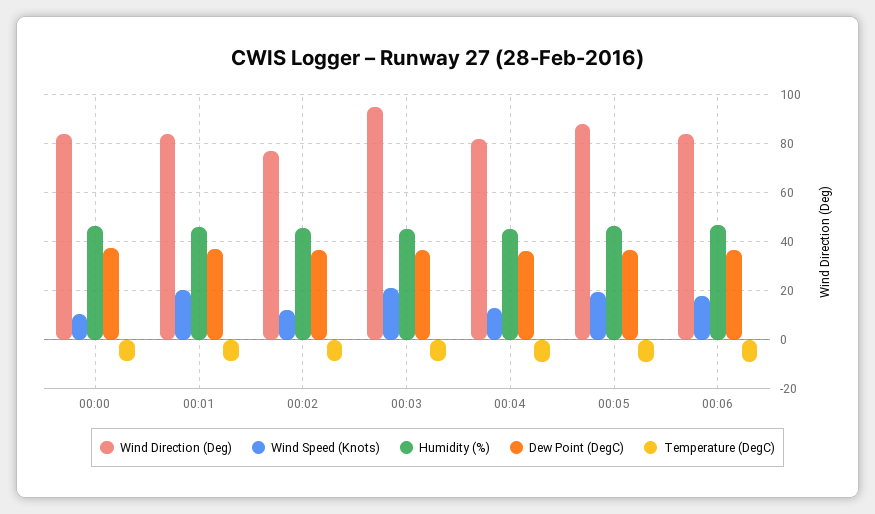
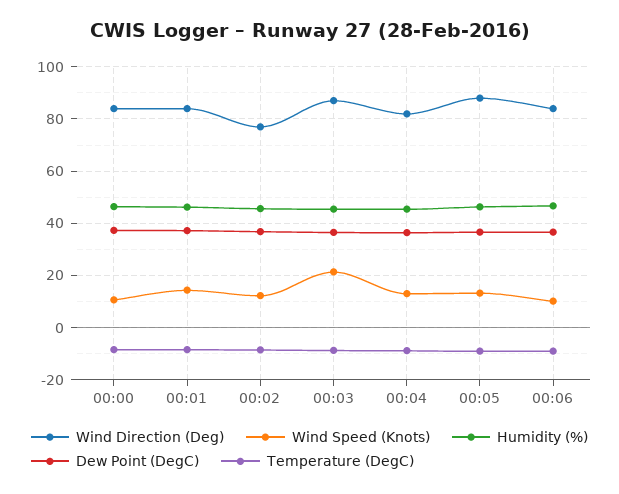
Wind Speed (Knots), 00:01: 20 -> 15
Wind Direction (Deg), 00:03: 95 -> 87.5
Wind Speed (Knots), 00:05: 20 -> 12.5
Wind Speed (Knots), 00:06: 17.5 -> 10

